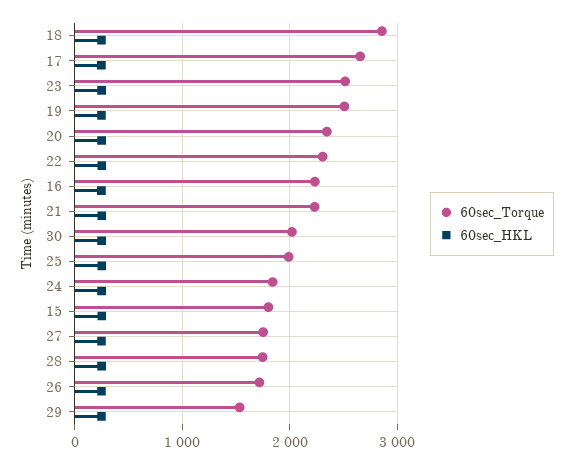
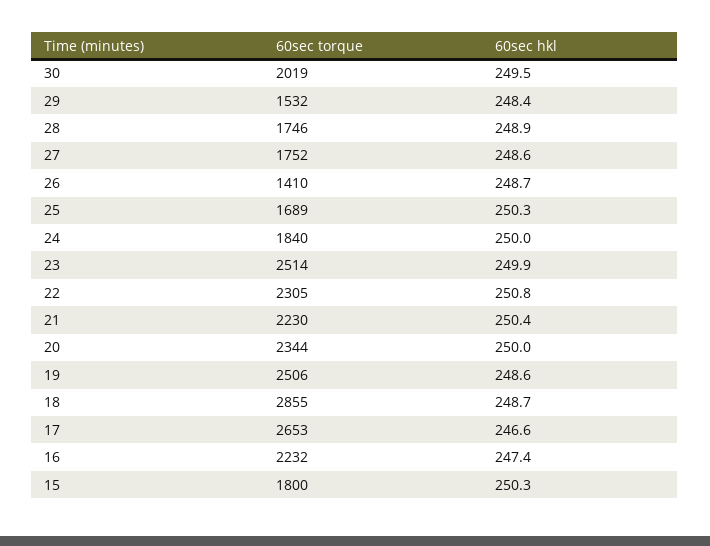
60sec_Torque, 25: 2000 -> 1689
60sec_Torque, 26: 1700 -> 1410

